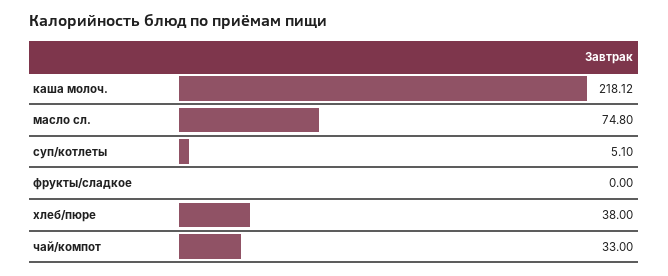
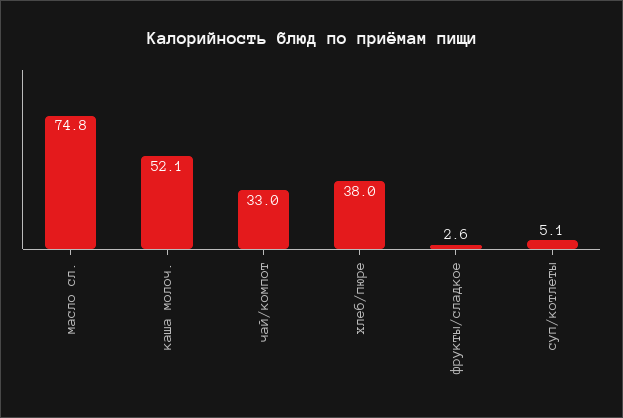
каша молоч.: 218.12 -> 52.1
фрукты/сладкое: 0 -> 2.6

